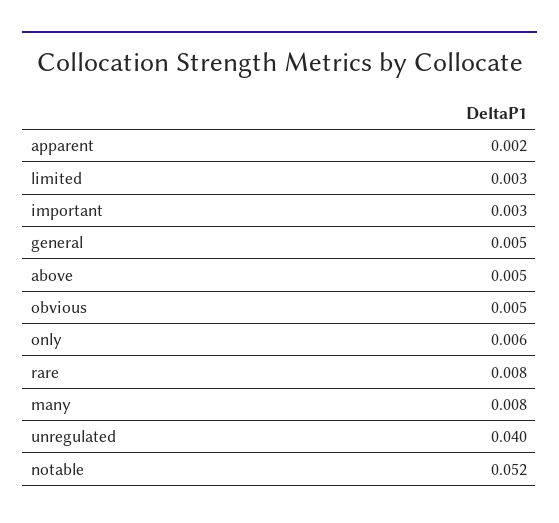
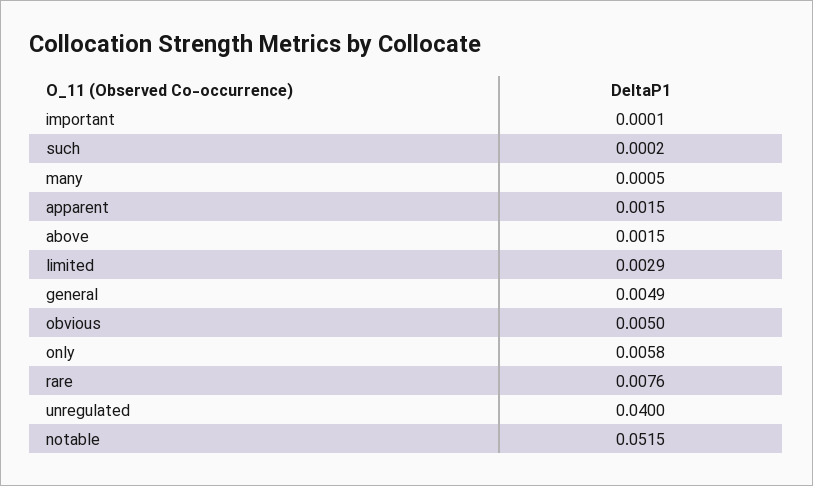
important: 0.003 -> 0.0001
above: 0.005 -> 0.0015
many: 0.008 -> 0.0005
such: none -> 0.0002

